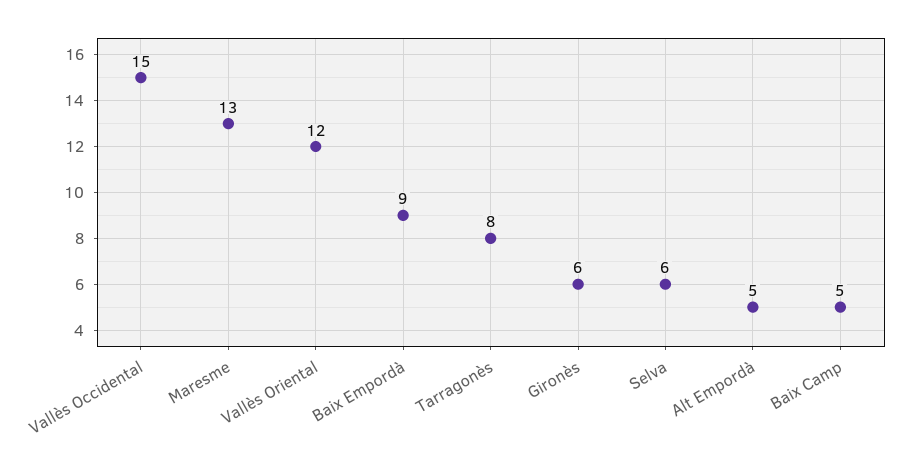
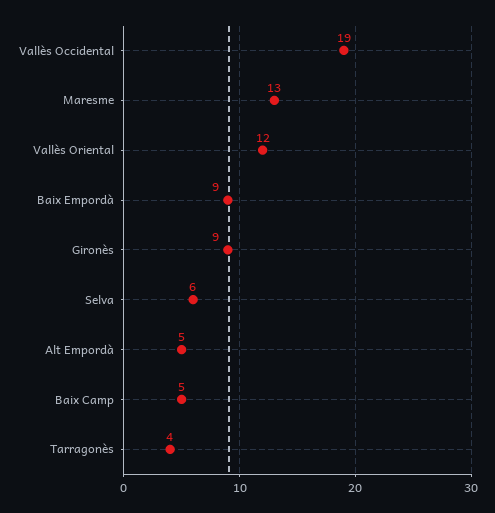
Vallès Occidental: 15 -> 19
Tarragonès: 8 -> 4
Gironès: 6 -> 9

